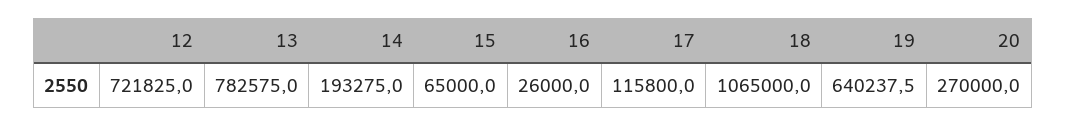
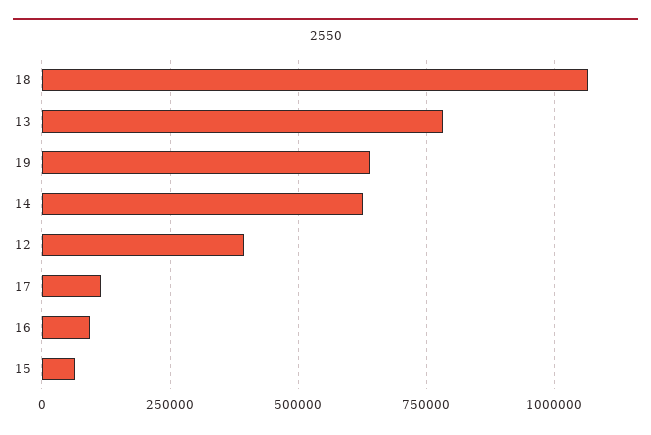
12: 721825 -> 400000
14: 193275 -> 625000
16: 26000 -> 100000
20: 270000 -> none

